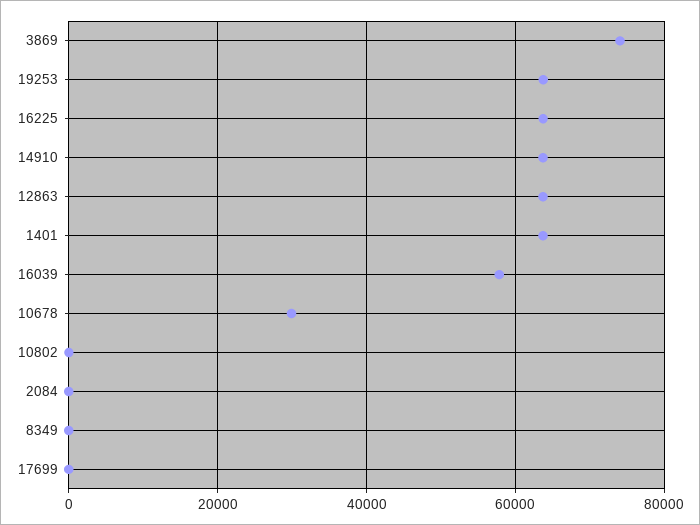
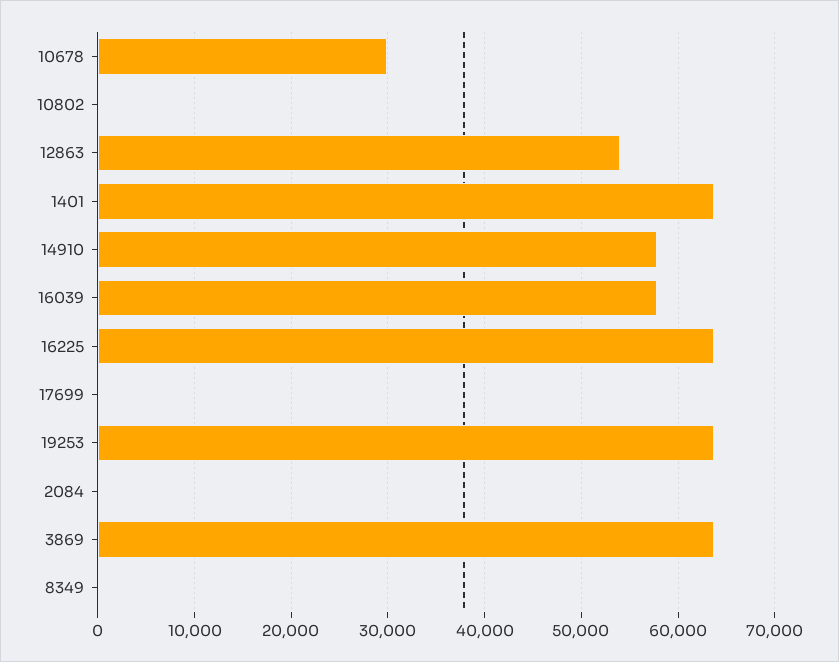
3869: 74000 -> 64000
14910: 64000 -> 58000
12863: 64000 -> 54000

